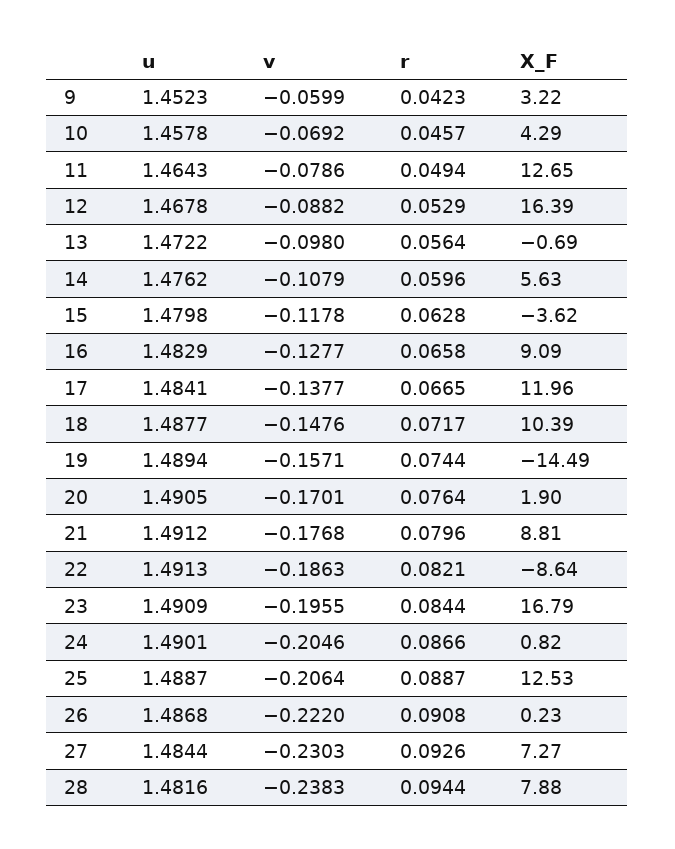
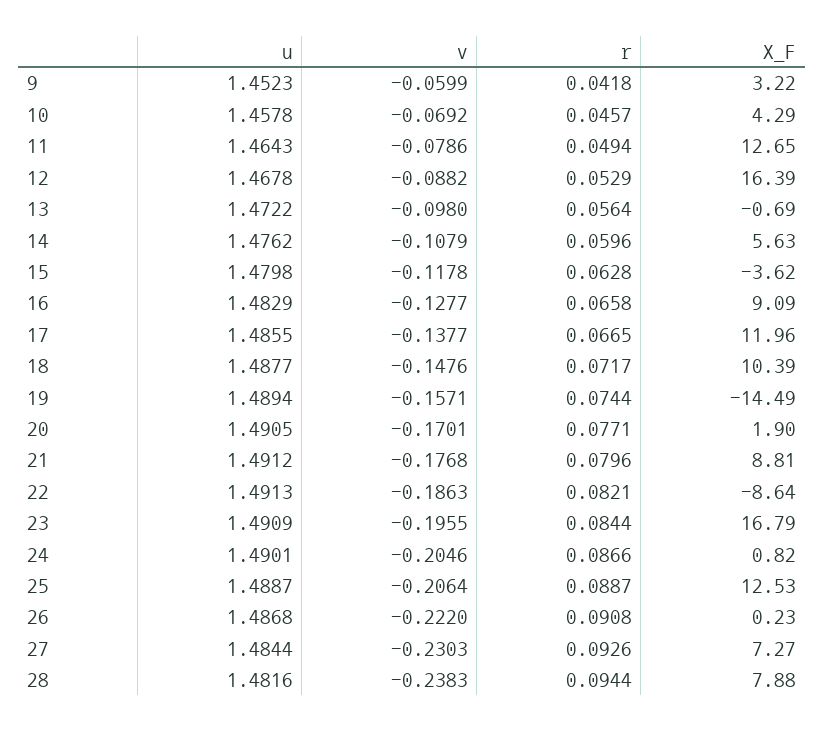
r, 9: 0.0423 -> 0.0418
u, 17: 1.4841 -> 1.4855
r, 20: 0.0764 -> 0.0771

